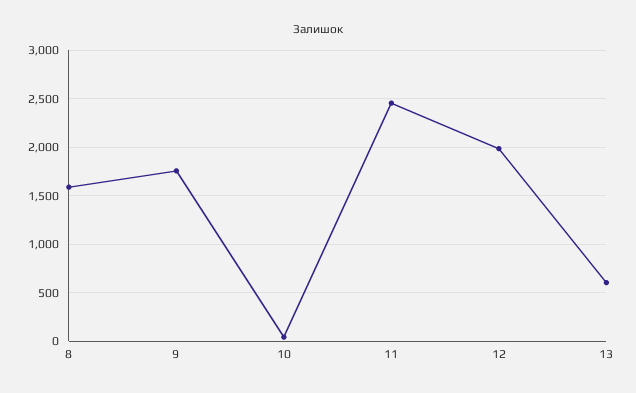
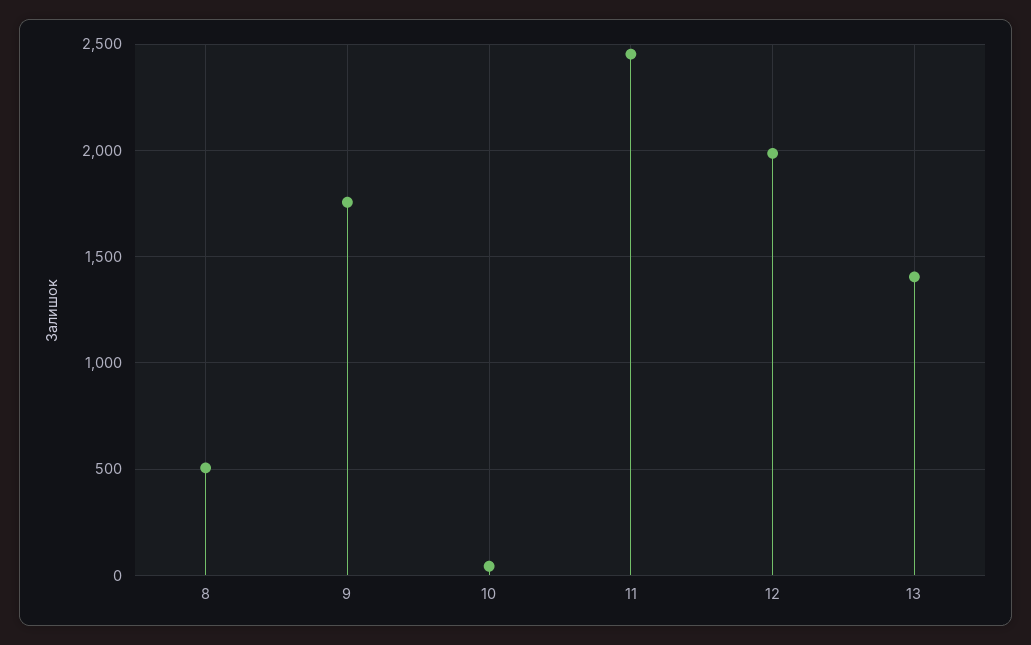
8: 1600 -> 500
13: 600 -> 1400

